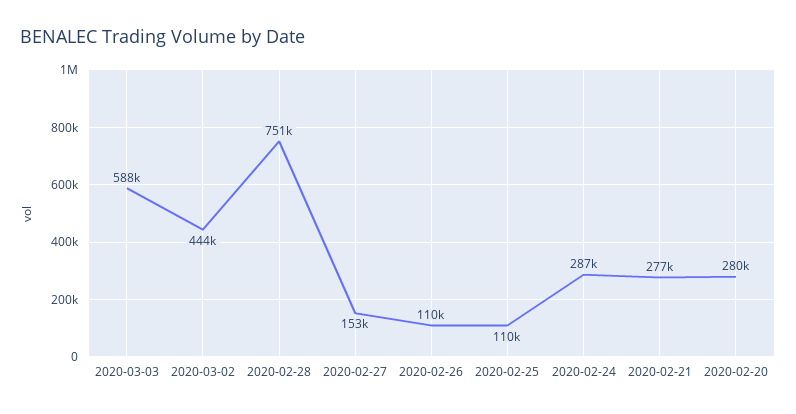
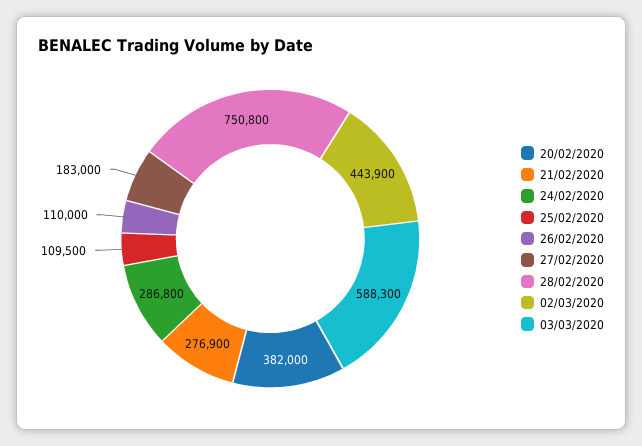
2020-02-27: 153000 -> 183000
2020-02-20: 280000 -> 382000

